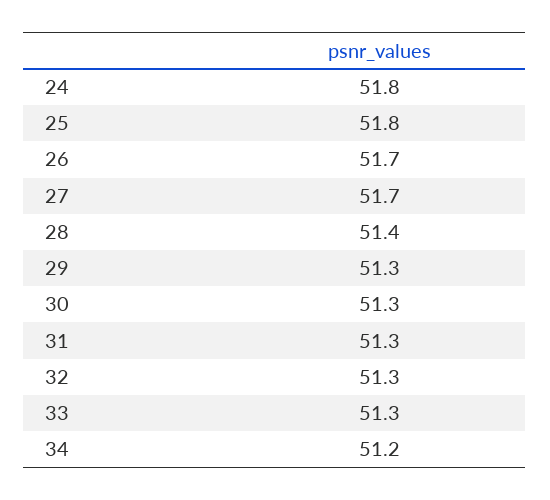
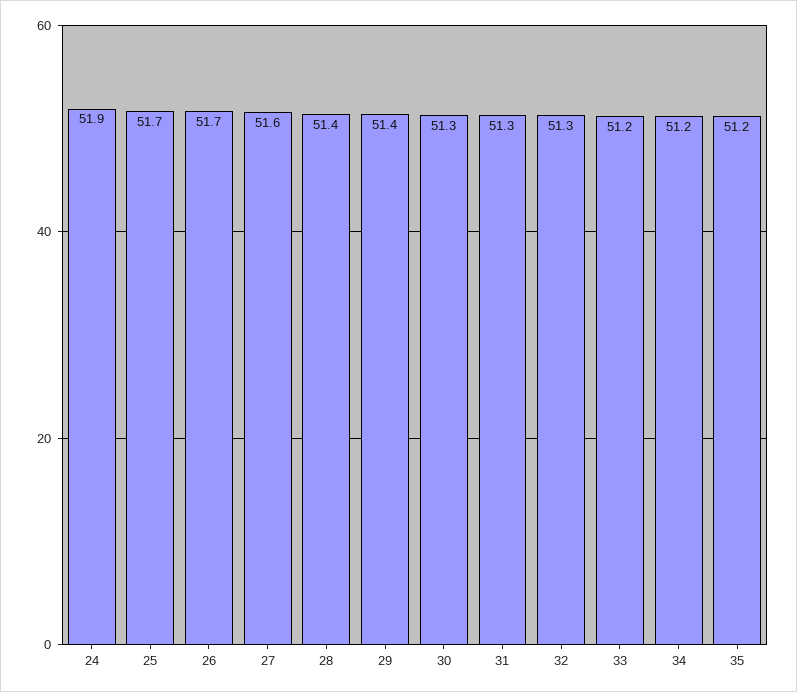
24: 51.8 -> 51.9
25: 51.8 -> 51.7
27: 51.7 -> 51.6
29: 51.3 -> 51.4
33: 51.3 -> 51.2
35: none -> 51.2

